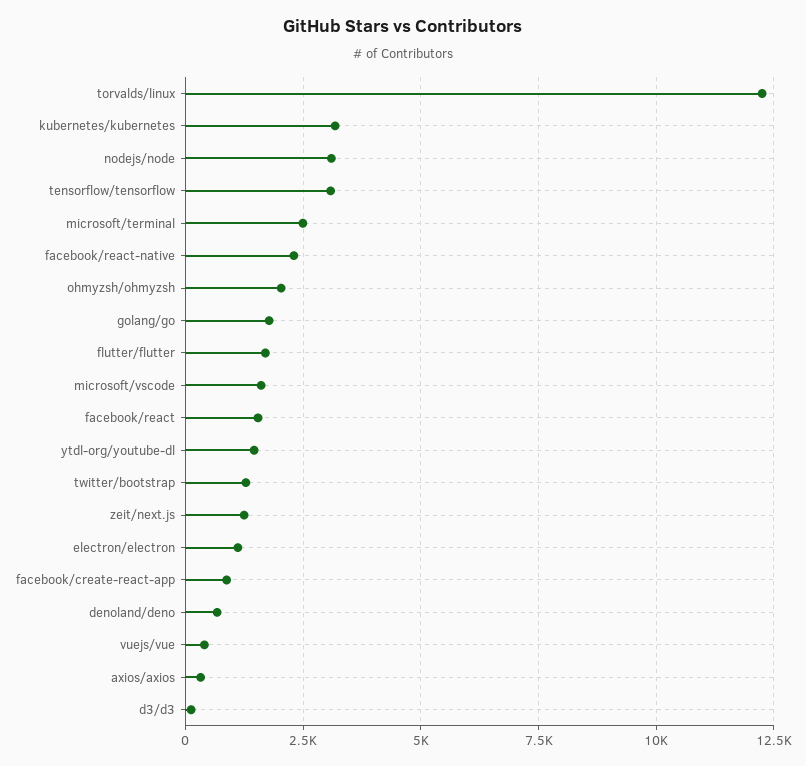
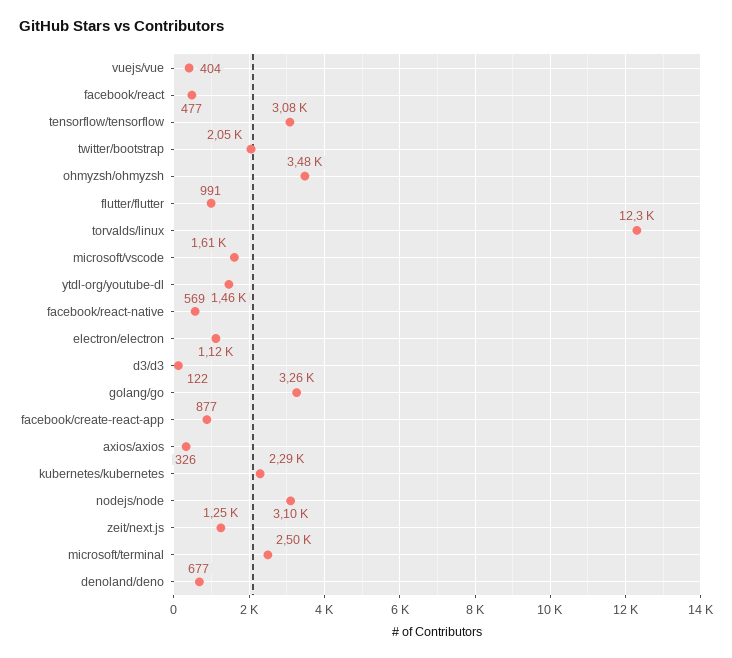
kubernetes/kubernetes: 3250 -> 2290
facebook/react-native: 2250 -> 569
ohmyzsh/ohmyzsh: 2000 -> 3480
golang/go: 1750 -> 3260
flutter/flutter: 1750 -> 991
facebook/react: 1500 -> 477
twitter/bootstrap: 1250 -> 2050

